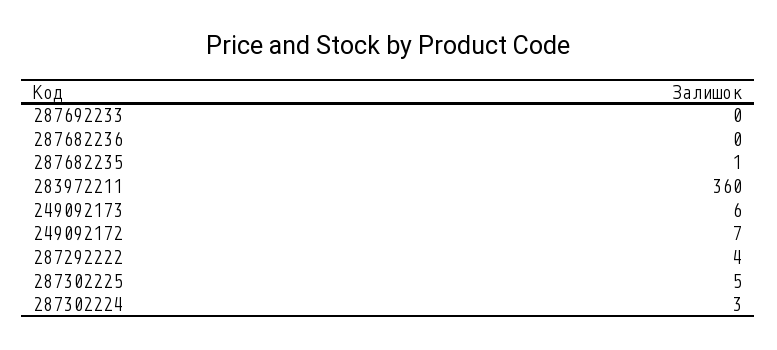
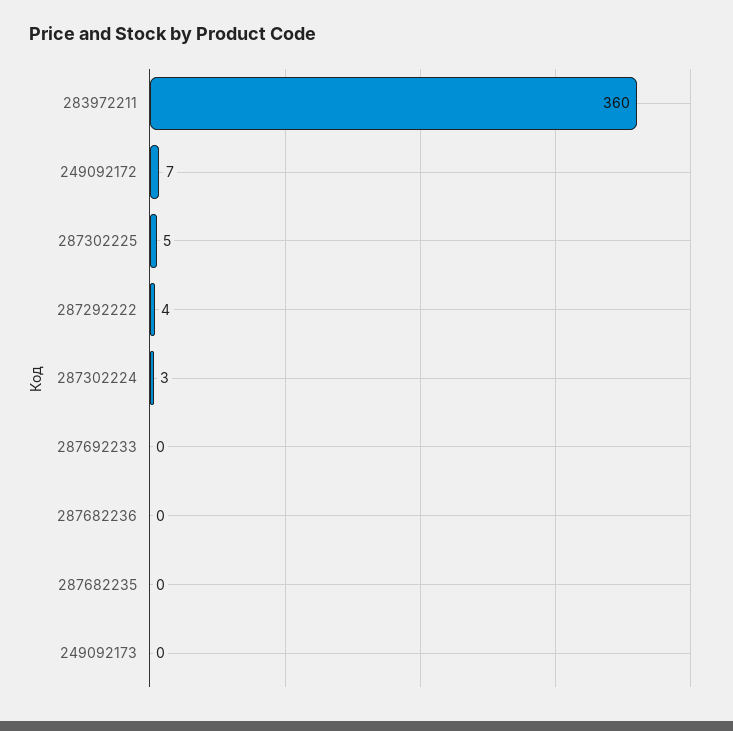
287682235: 1 -> 0
249092173: 6 -> 0

